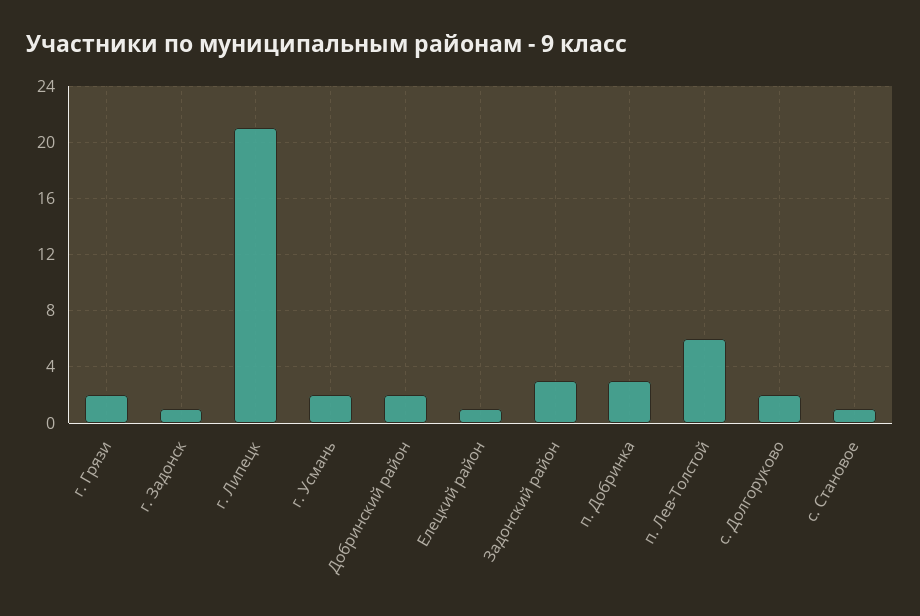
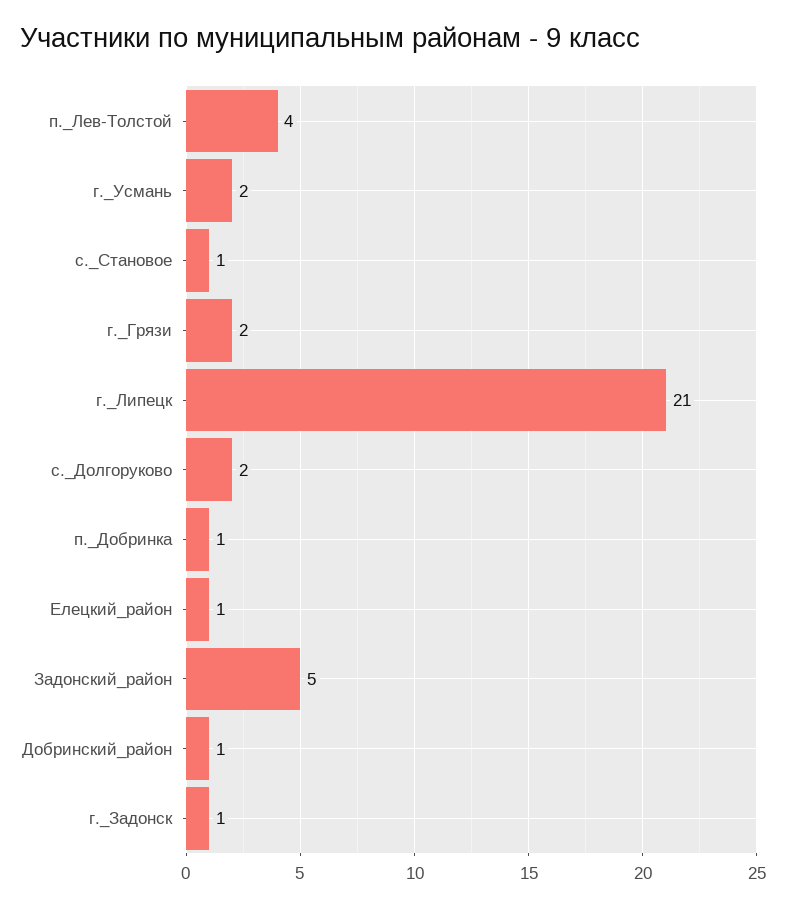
Добринский район: 2 -> 1
Задонский район: 3 -> 5
п. Добринка: 3 -> 1
п. Лев-Толстой: 6 -> 4

